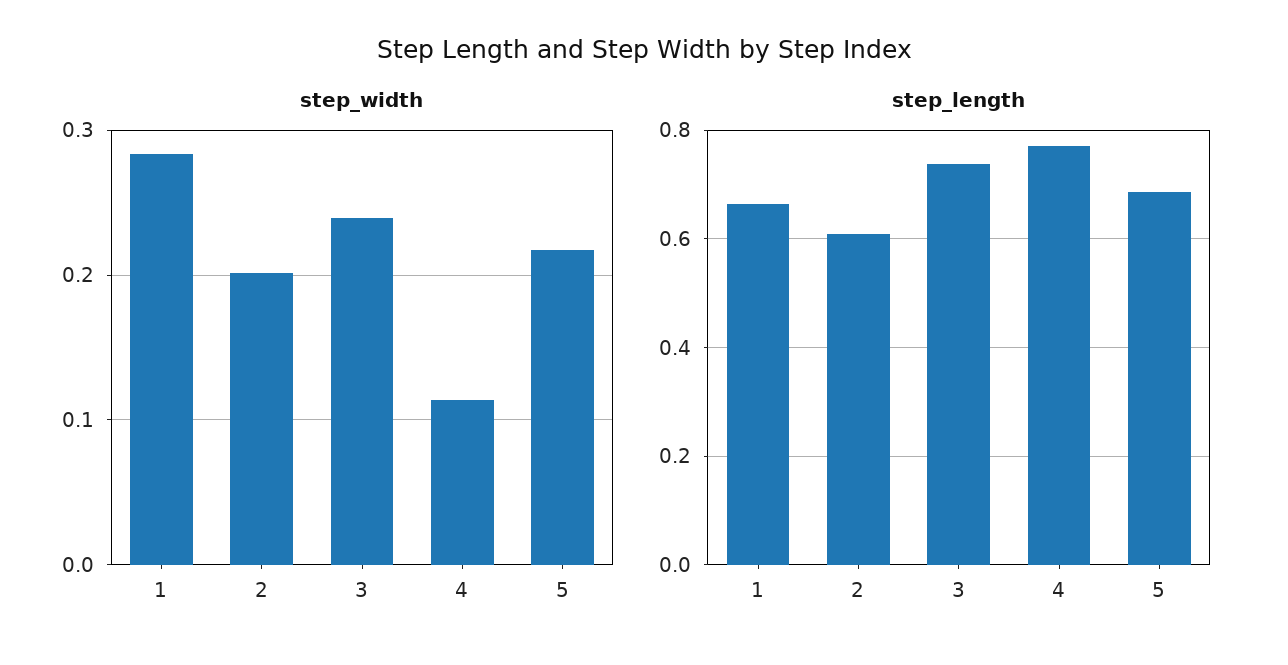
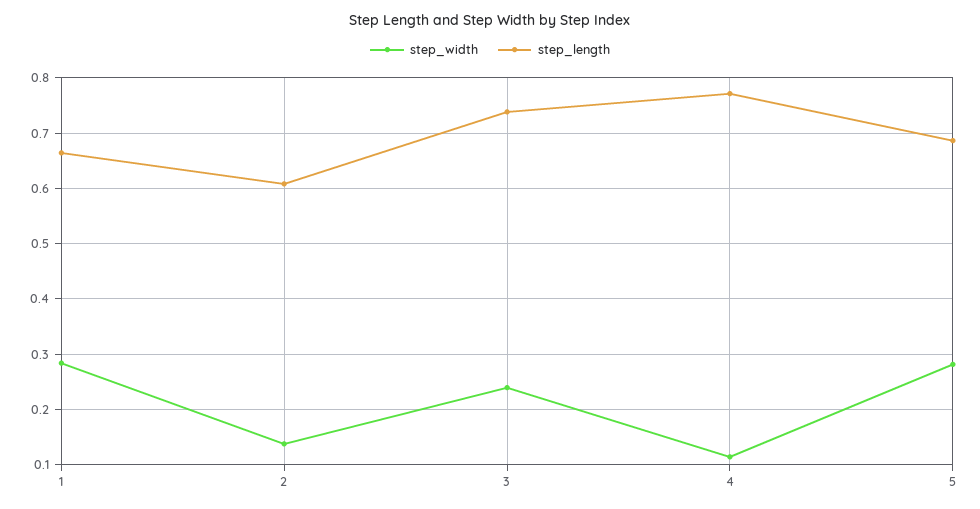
step_width, 2: 0.2 -> 0.14
step_width, 5: 0.22 -> 0.28

